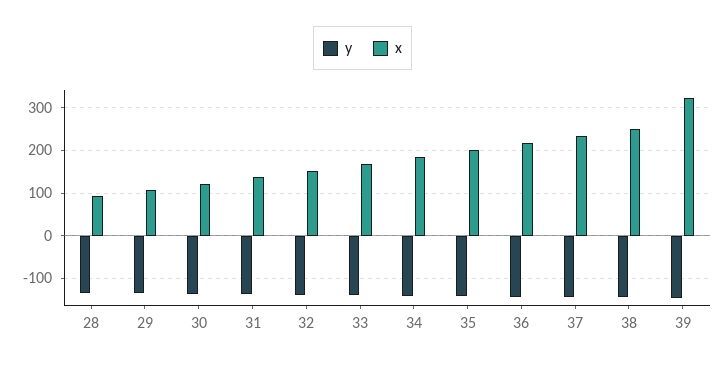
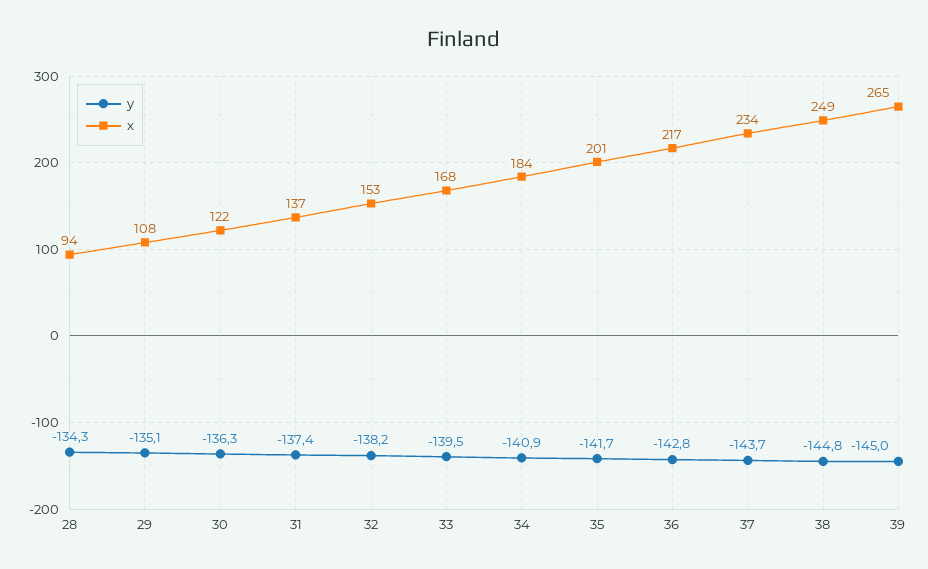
x, 39: 320 -> 265

